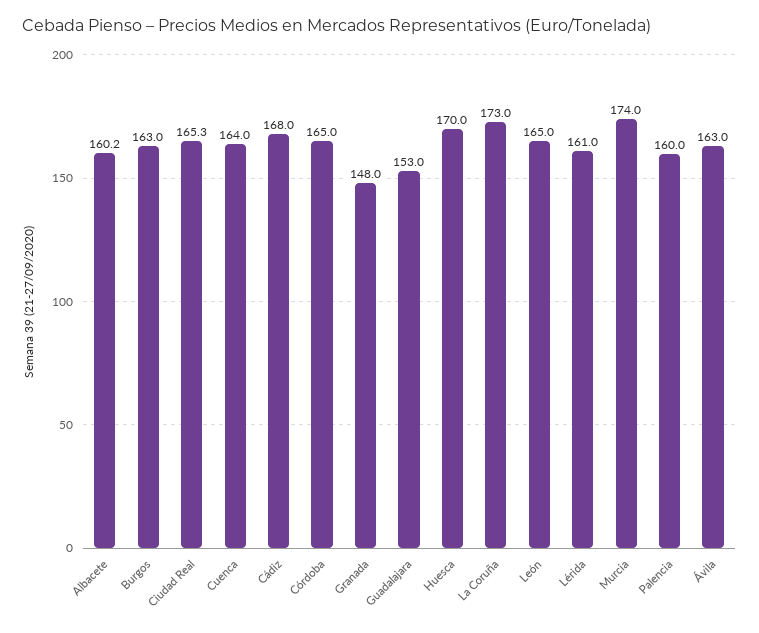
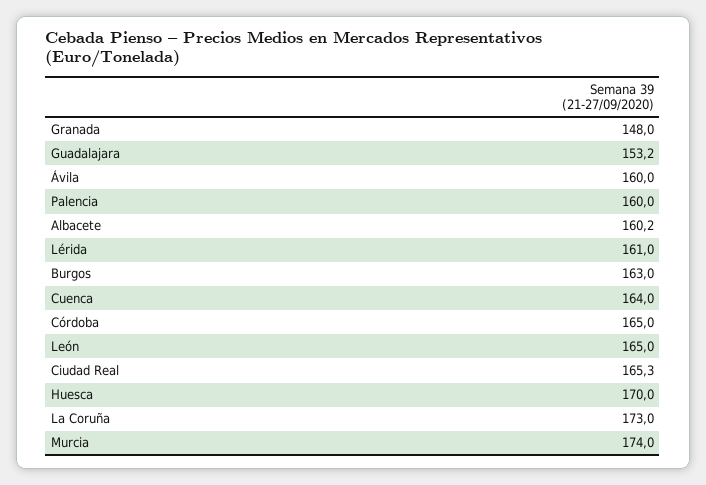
Cádiz: 168 -> none
Guadalajara: 153 -> 153.2
Ávila: 163 -> 160

